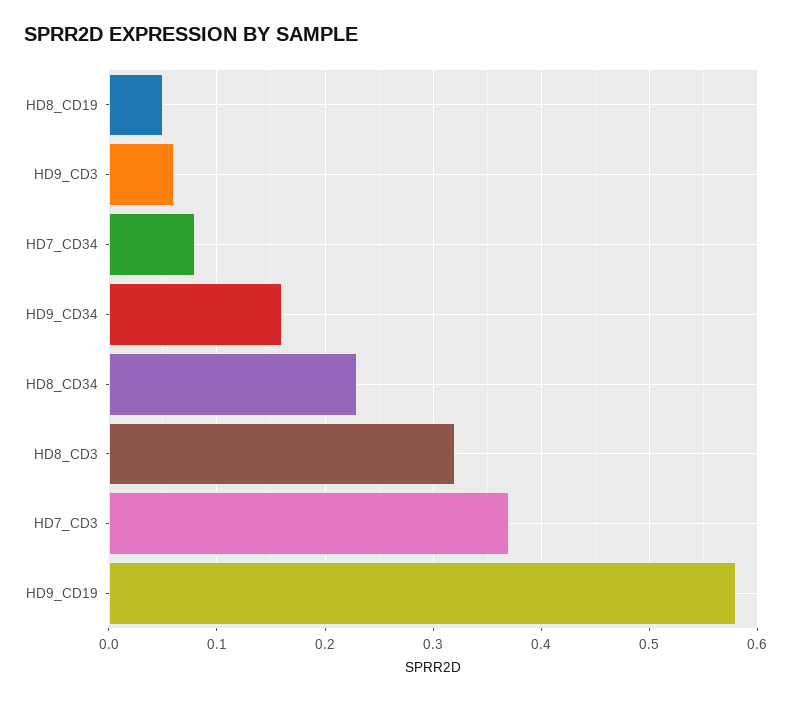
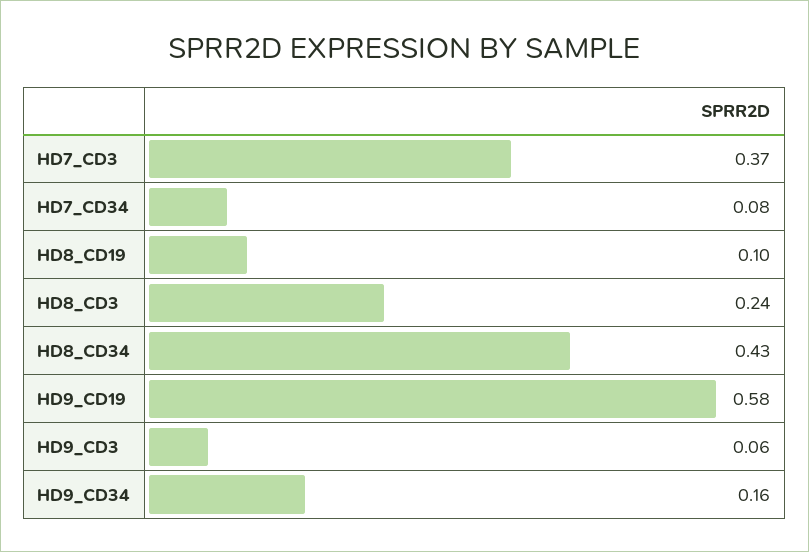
HD8_CD19: 0.05 -> 0.1
HD8_CD34: 0.23 -> 0.43
HD8_CD3: 0.32 -> 0.24

